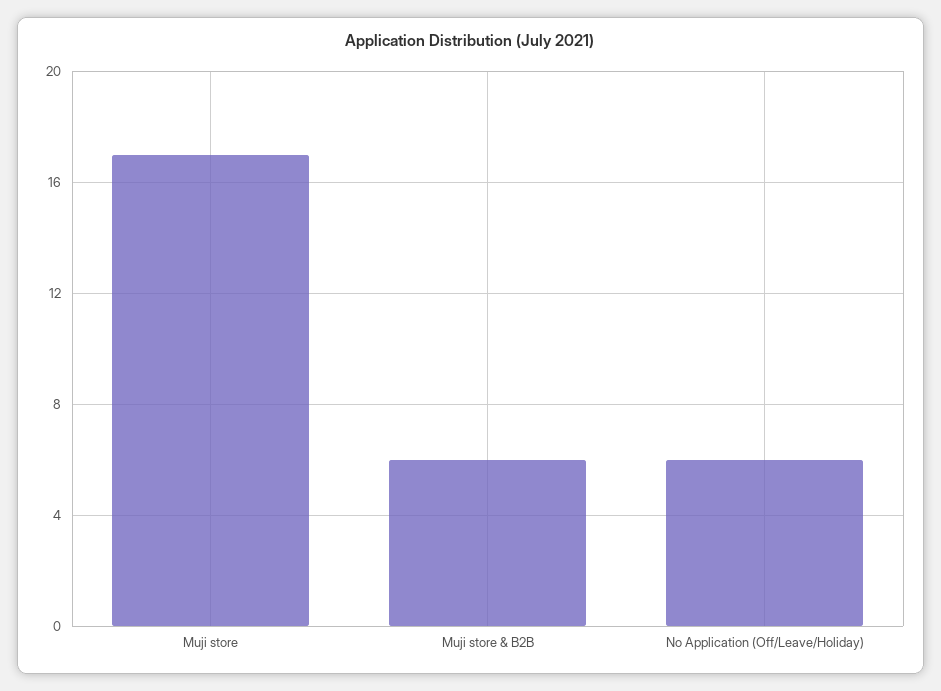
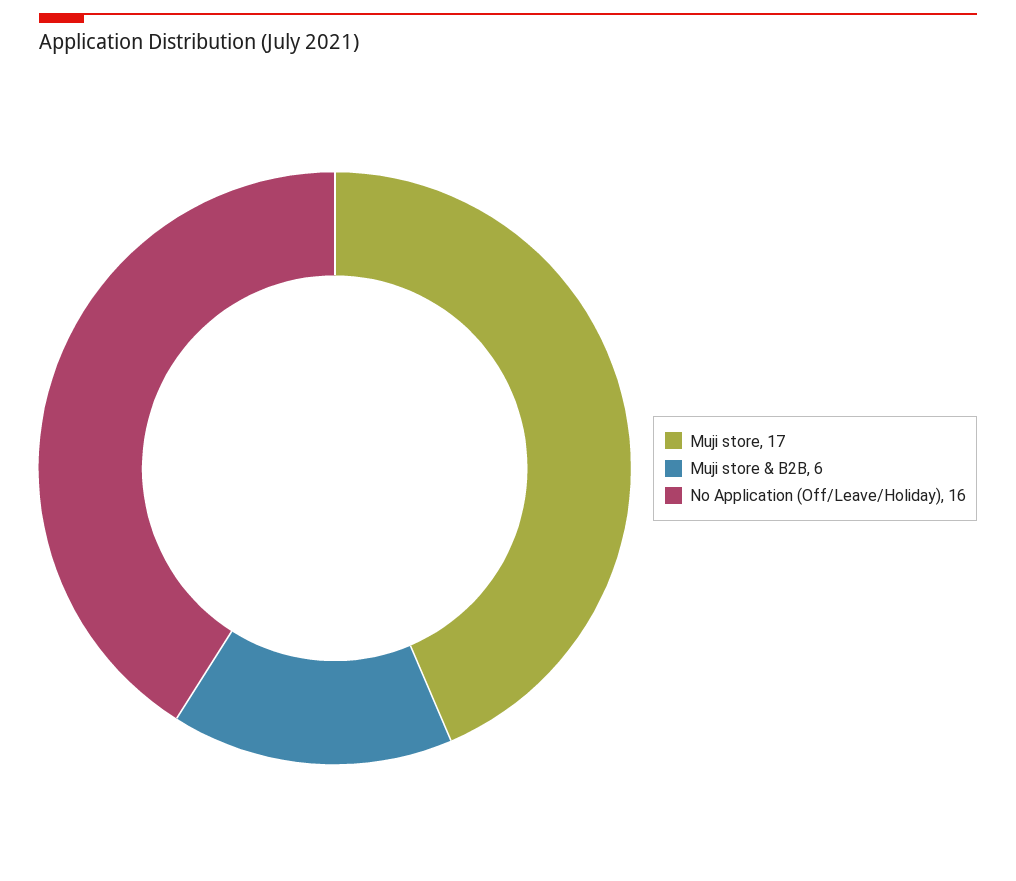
No Application (Off/Leave/Holiday): 6 -> 16

